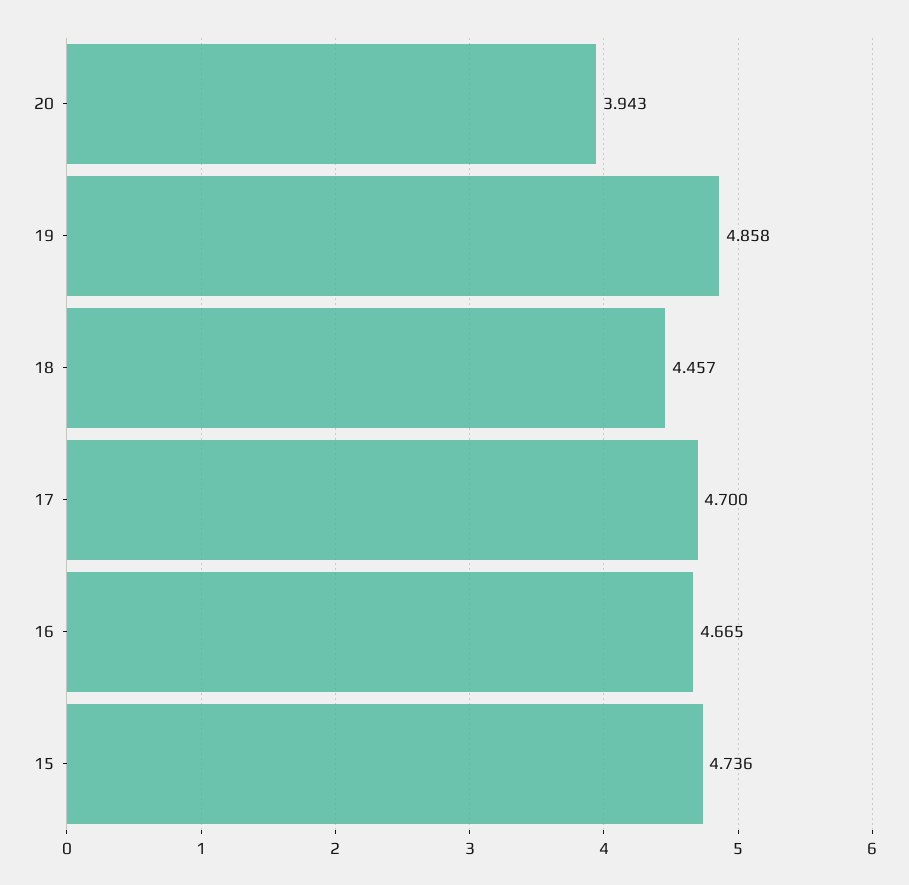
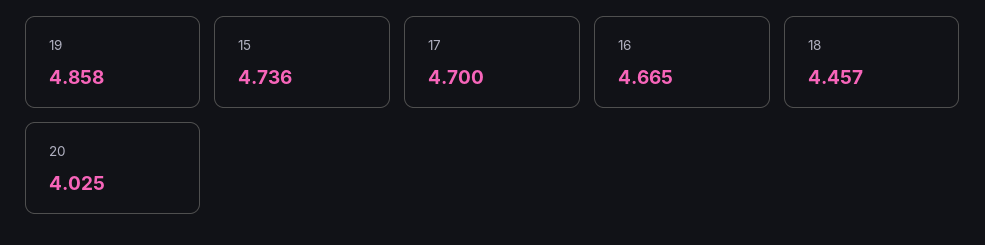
20: 3.943 -> 4.025

